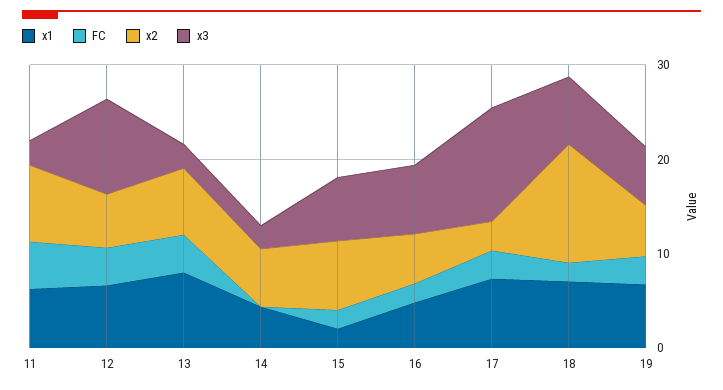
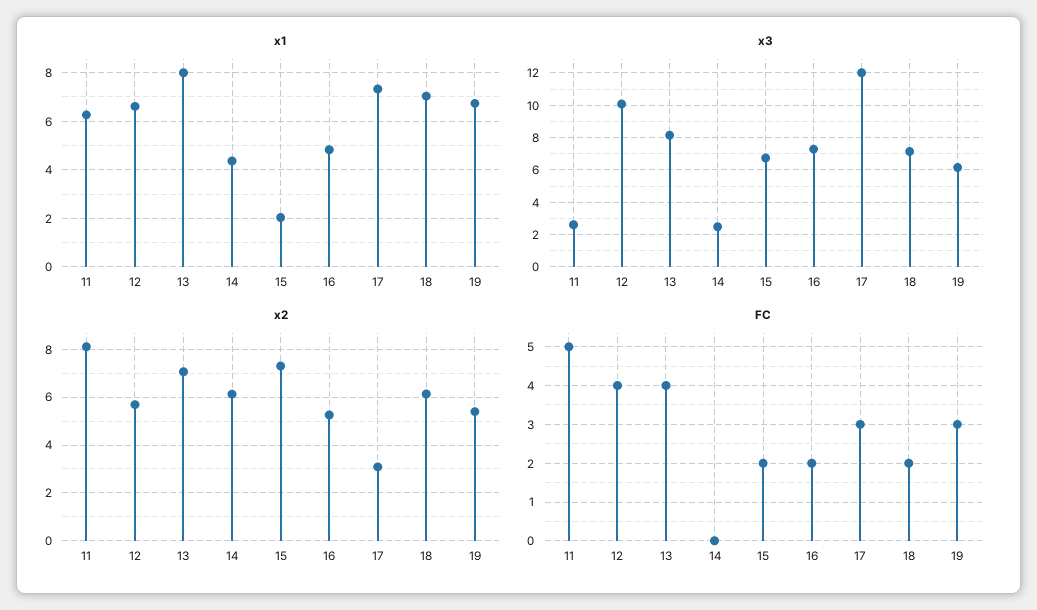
x3, 13: 2 -> 8
x2, 18: 12 -> 6

